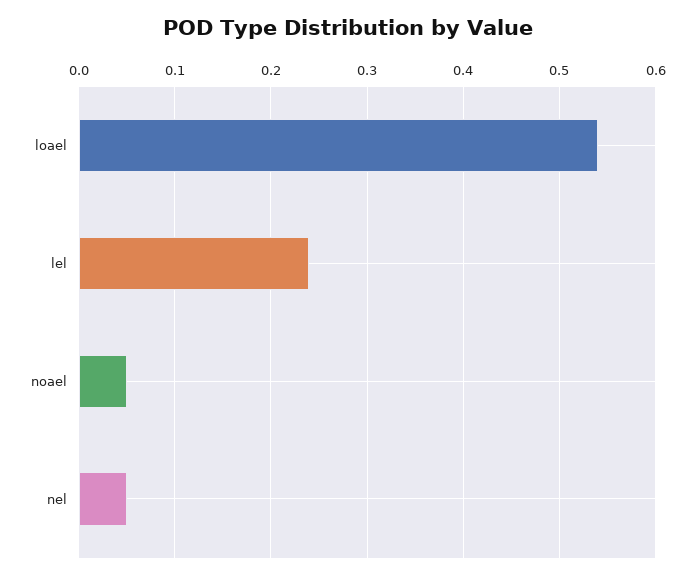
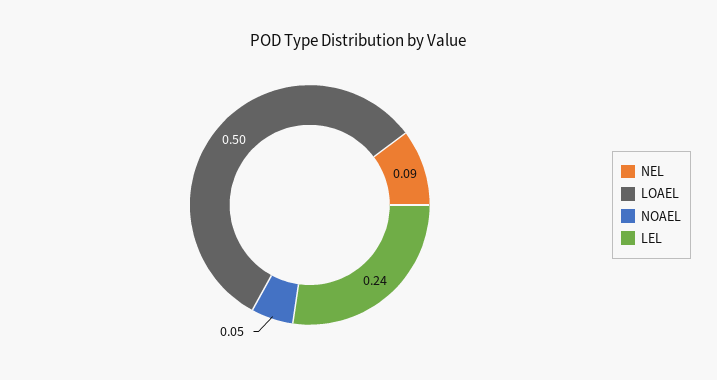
loael: 0.54 -> 0.5
nel: 0.05 -> 0.09

